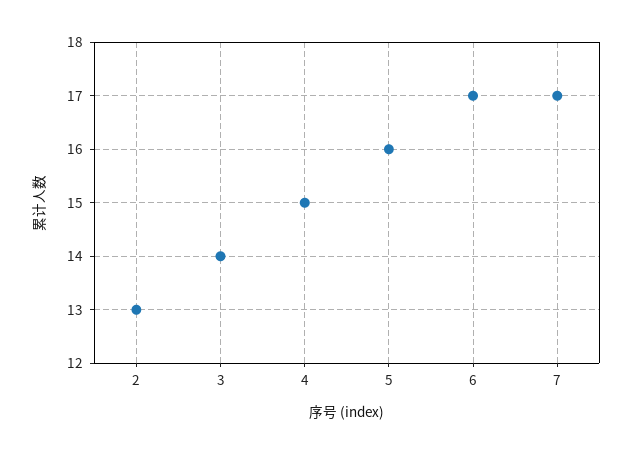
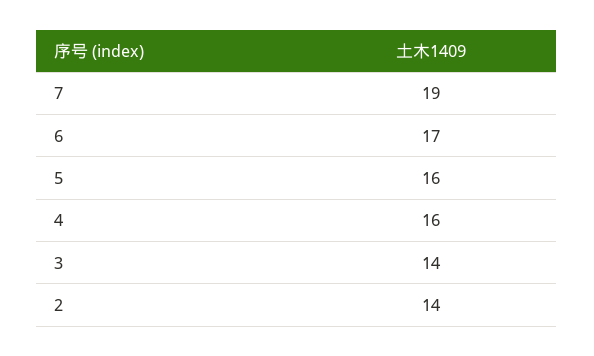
2: 13 -> 14
4: 15 -> 16
7: 17 -> 19

